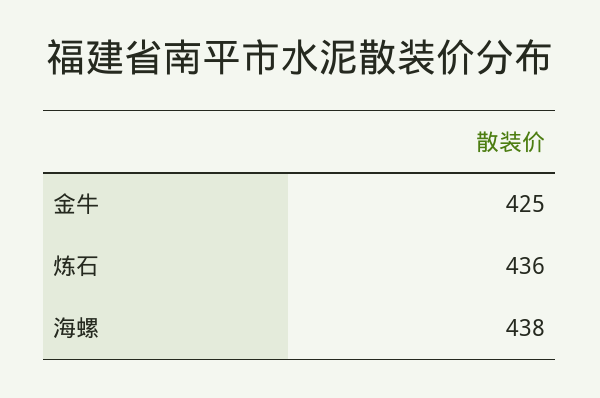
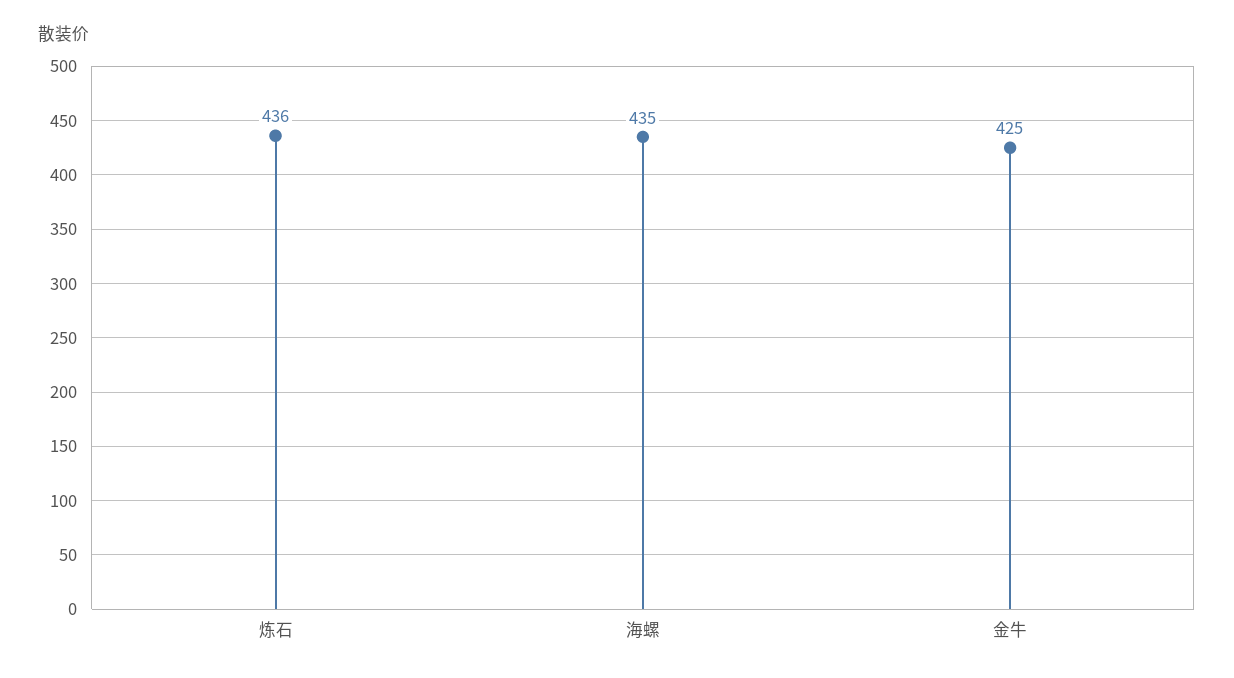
海螺: 438 -> 435

